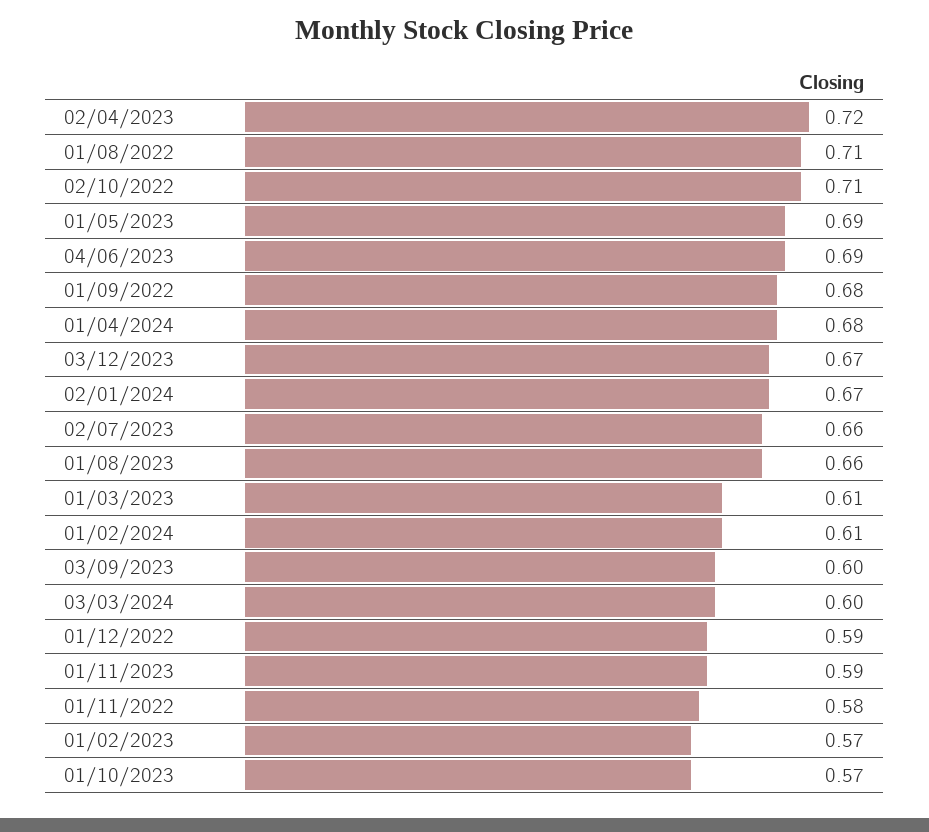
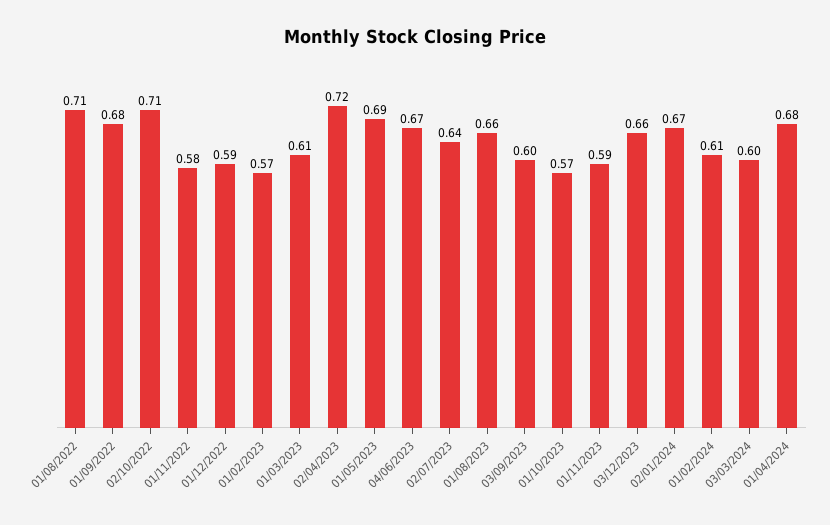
04/06/2023: 0.69 -> 0.67
03/12/2023: 0.67 -> 0.66
02/07/2023: 0.66 -> 0.64

